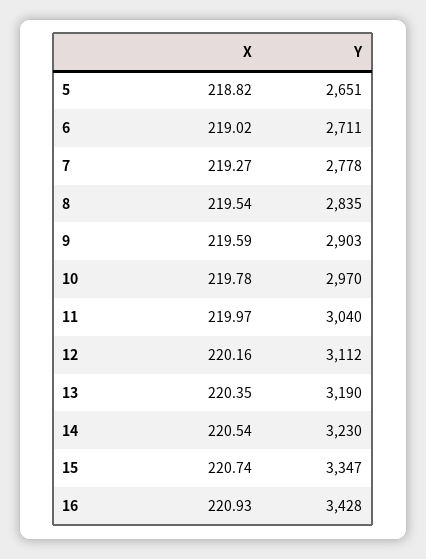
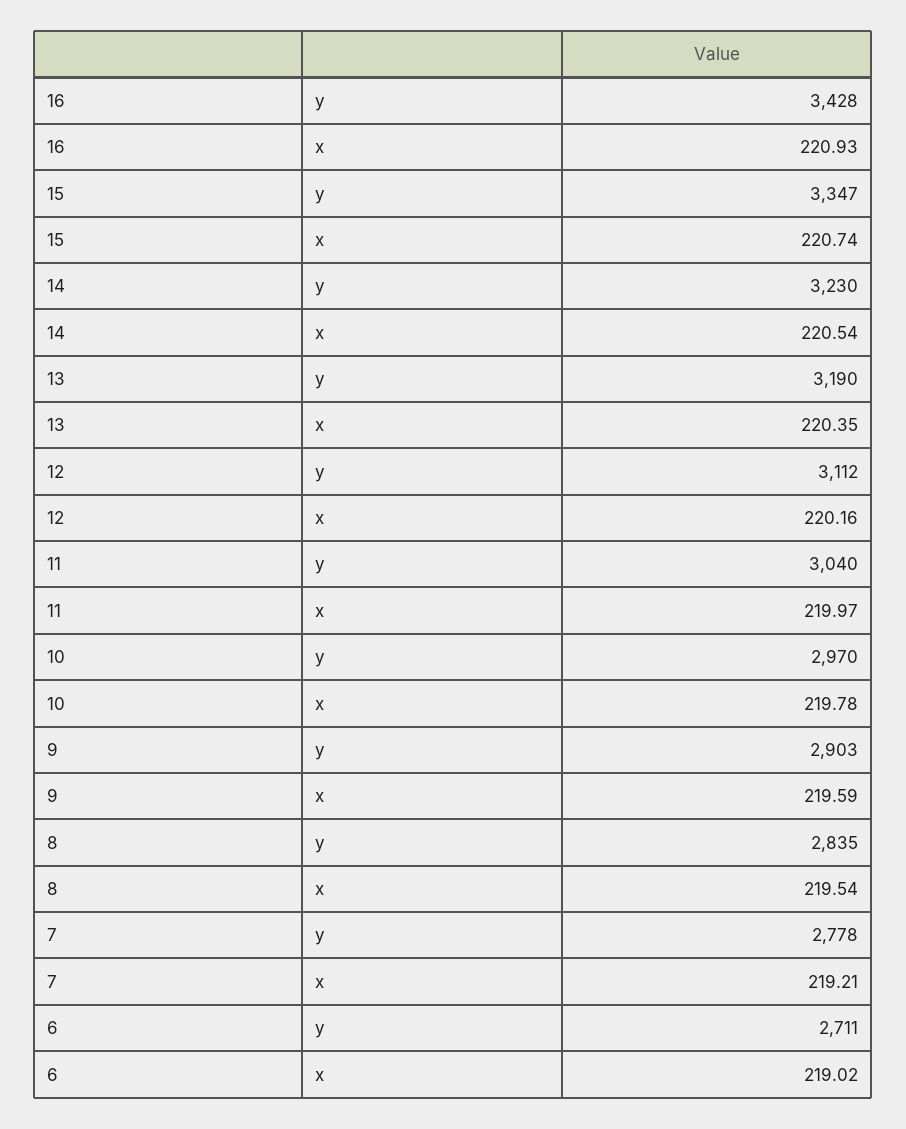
X, 5: 218.82 -> none
Y, 5: 2651 -> none
X, 7: 219.27 -> 219.21

